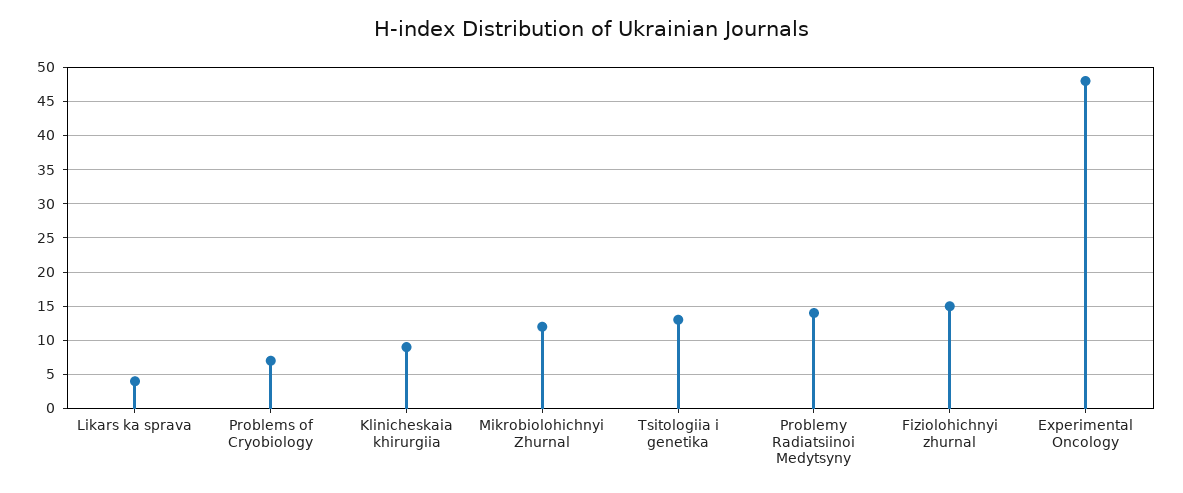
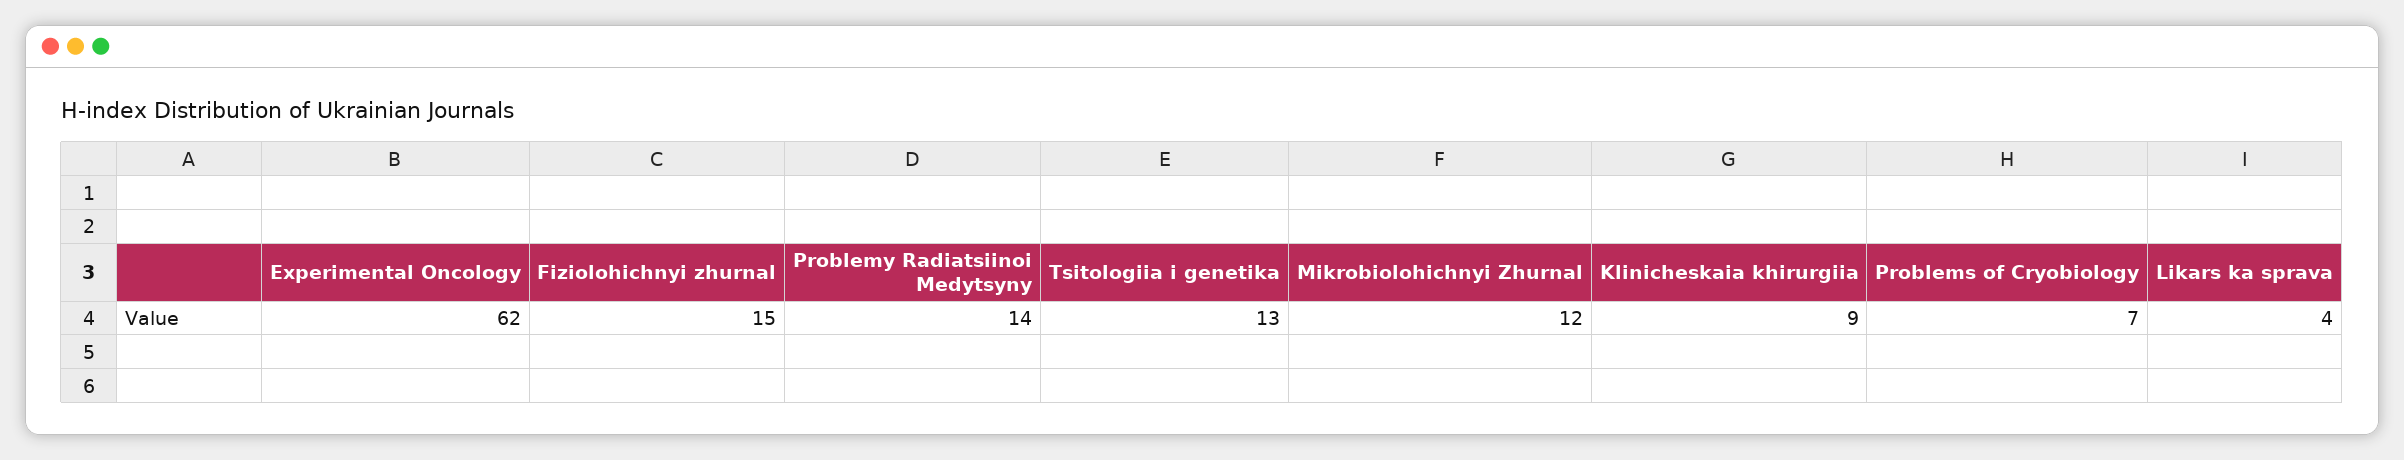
Experimental Oncology: 48 -> 62

